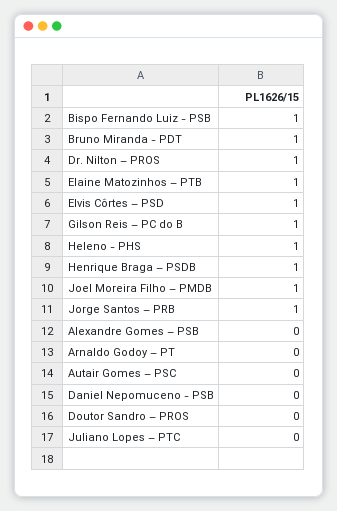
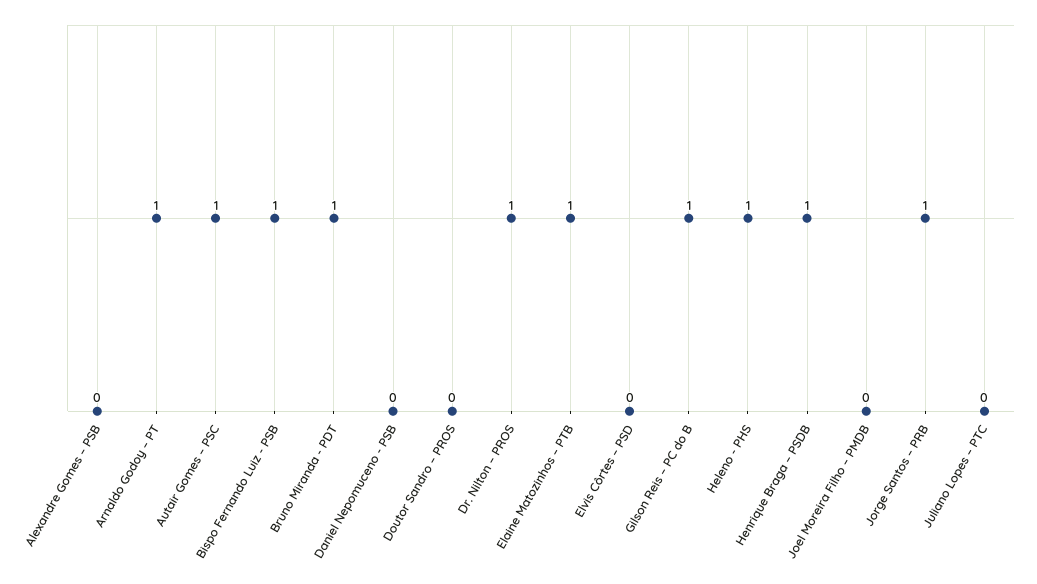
Elvis Côrtes – PSD: 1 -> 0
Joel Moreira Filho – PMDB: 1 -> 0
Arnaldo Godoy – PT: 0 -> 1
Autair Gomes – PSC: 0 -> 1

